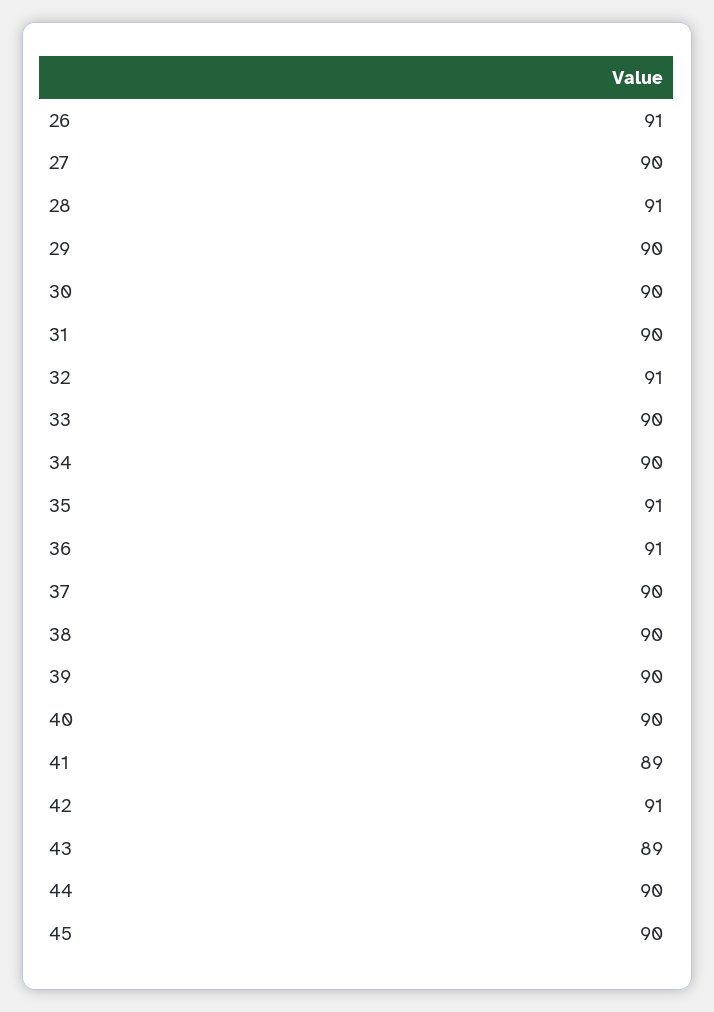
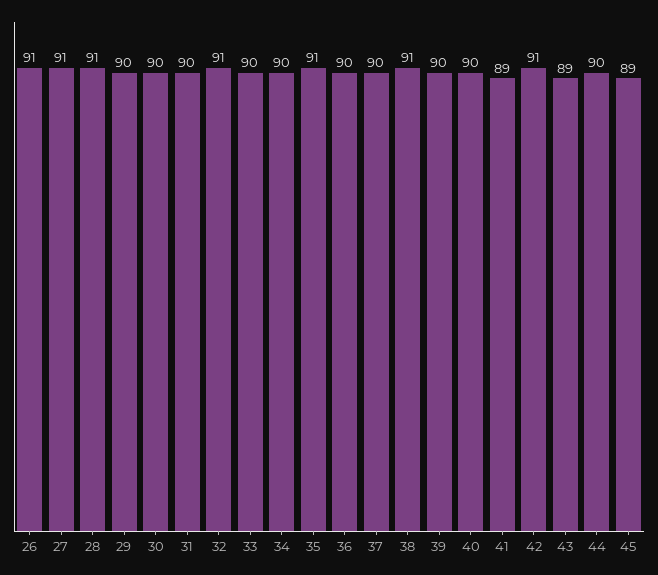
27: 90 -> 91
36: 91 -> 90
38: 90 -> 91
45: 90 -> 89

